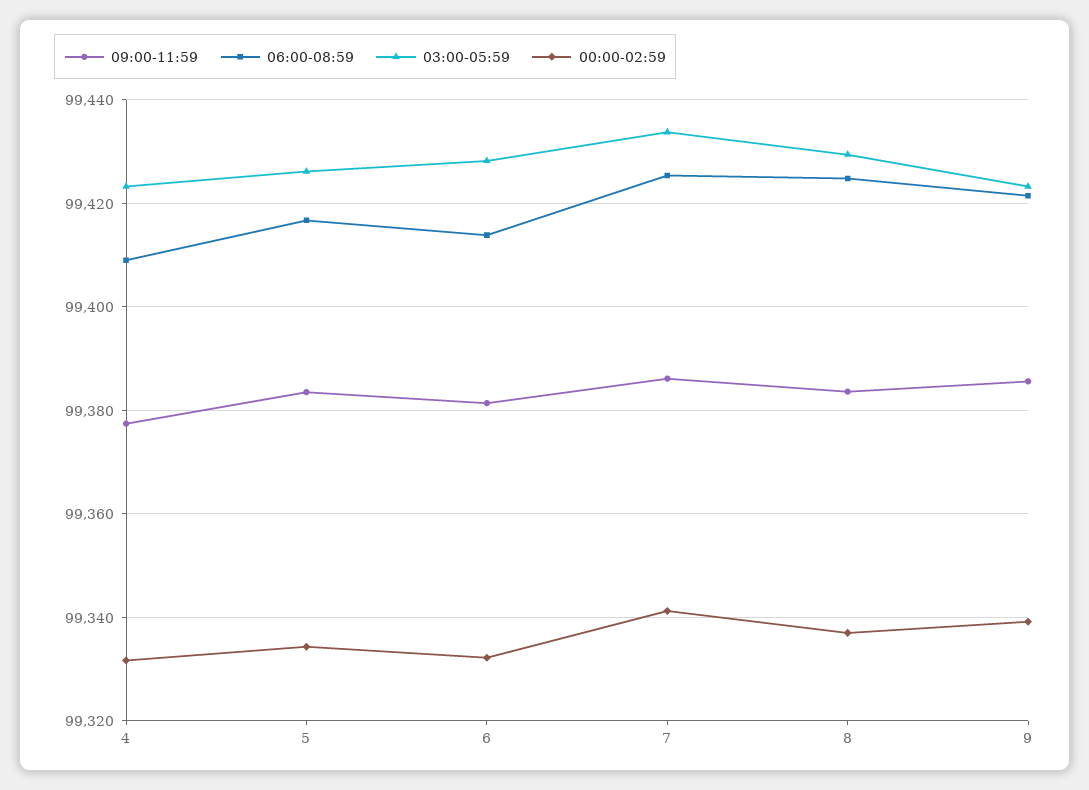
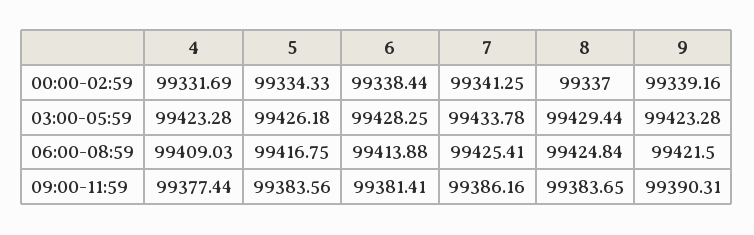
00:00-02:59, 6: 99332 -> 99338.44
09:00-11:59, 9: 99386 -> 99390.31

